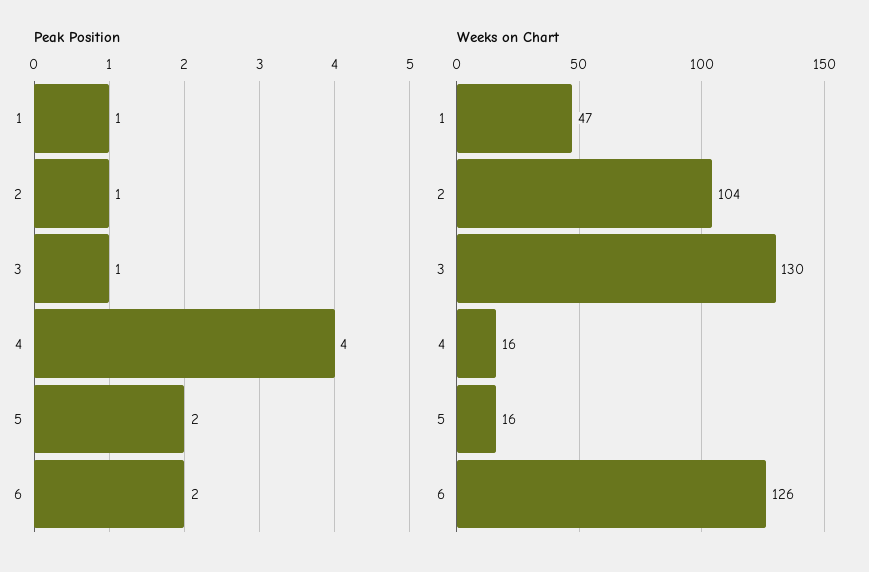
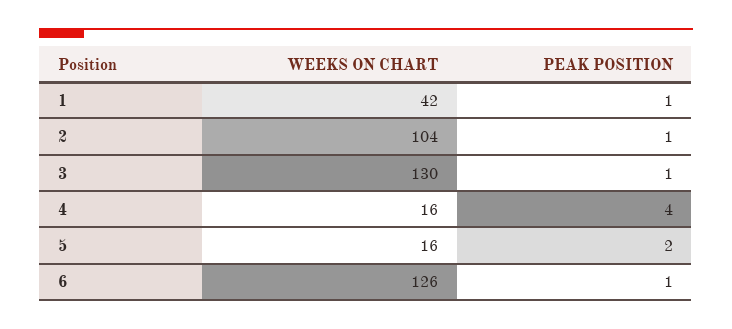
Peak Position, 6: 2 -> 1
Weeks on Chart, 1: 47 -> 42

